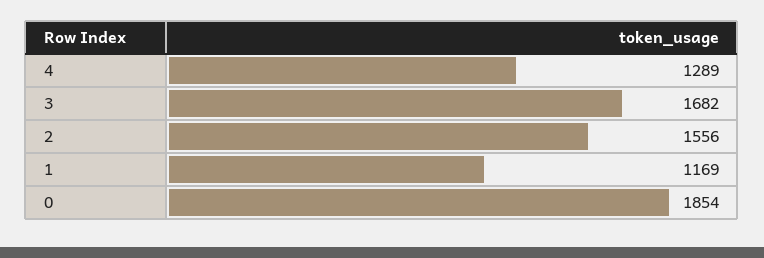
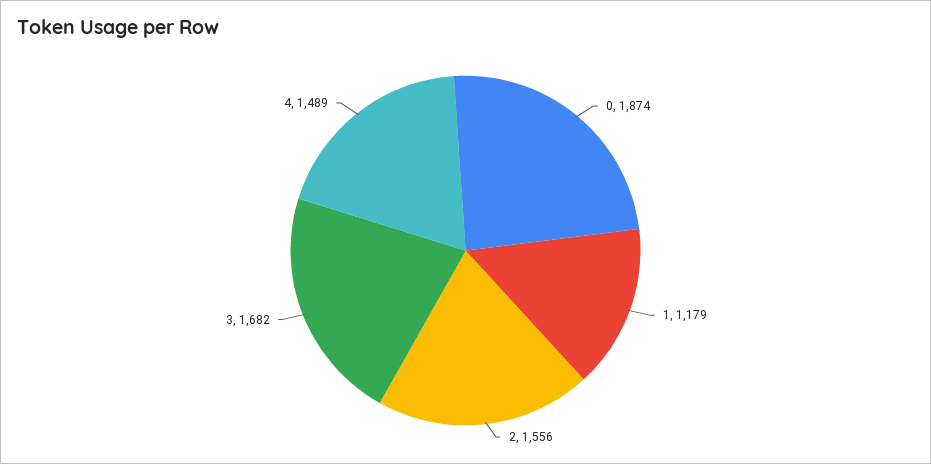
4: 1289 -> 1489
1: 1169 -> 1179
0: 1854 -> 1874

